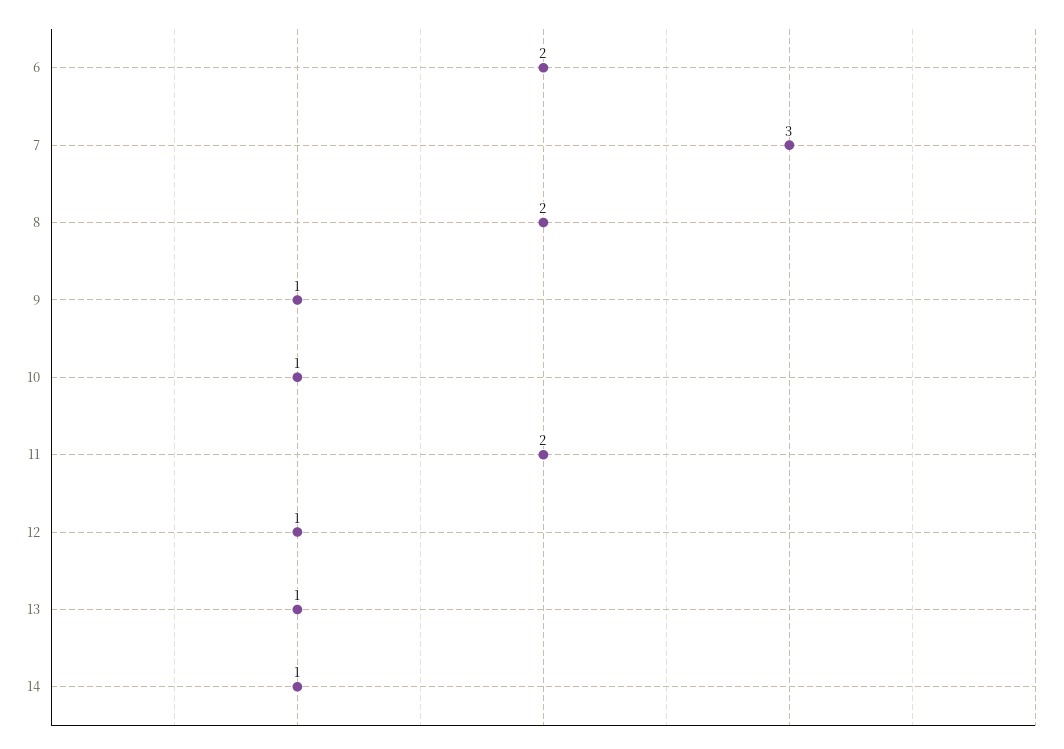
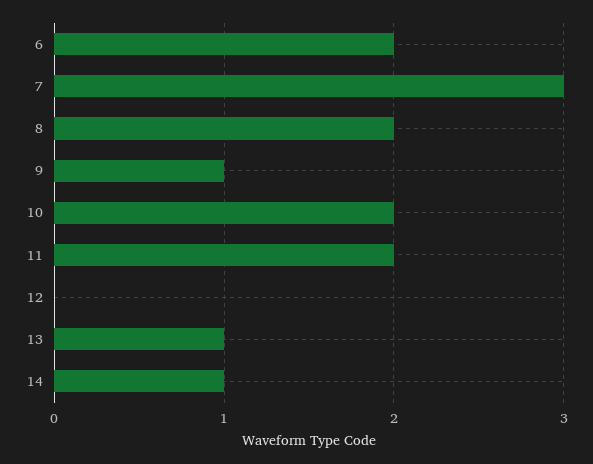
10: 1 -> 2
12: 1 -> 0

